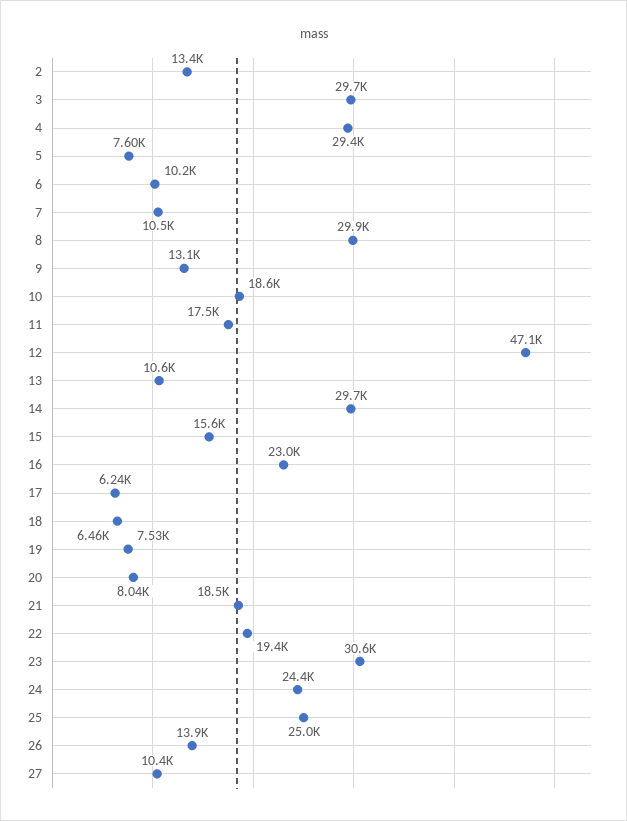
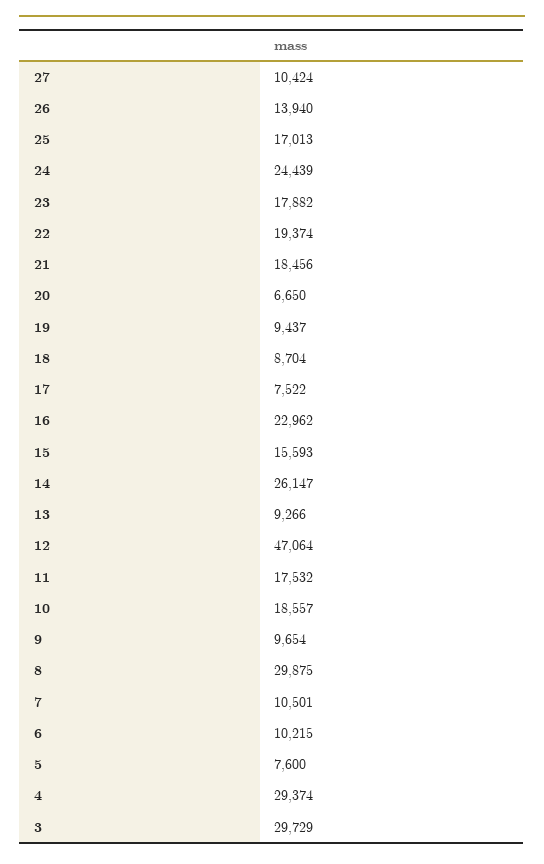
2: 13400 -> none
9: 13100 -> 9654
13: 10600 -> 9266
14: 29700 -> 26147
17: 6240 -> 7522
18: 6460 -> 8704
19: 7530 -> 9437
20: 8040 -> 6650
23: 30600 -> 17882
25: 25000 -> 17013

